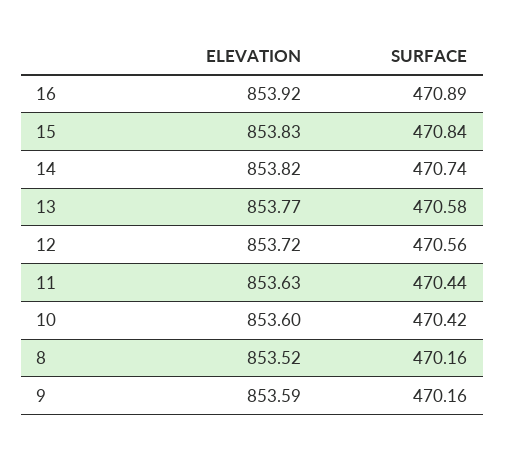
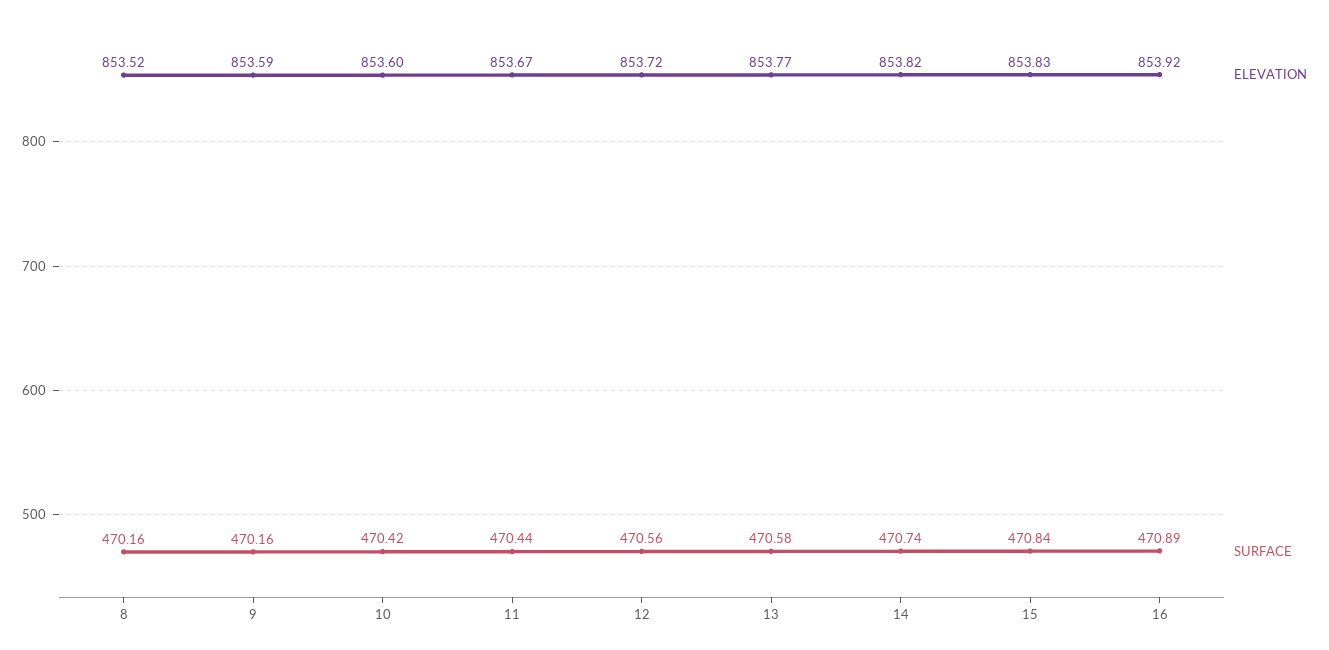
ELEVATION, 11: 853.63 -> 853.67

